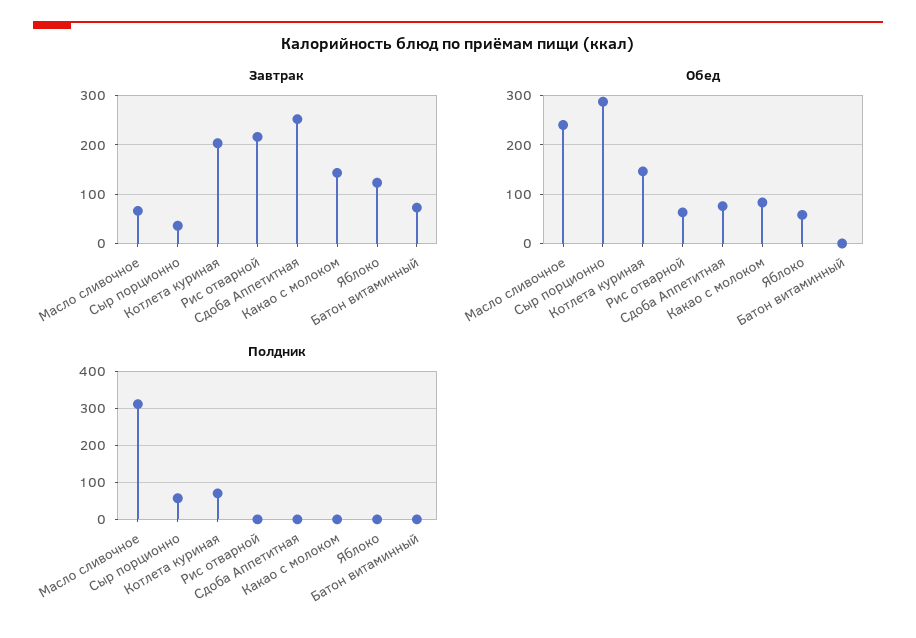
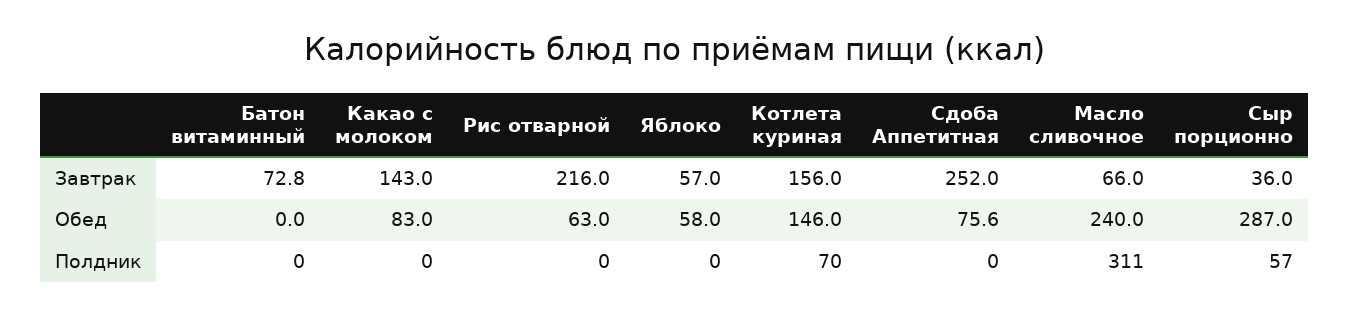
Завтрак, Котлета куриная: 200 -> 156
Завтрак, Яблоко: 120 -> 57

